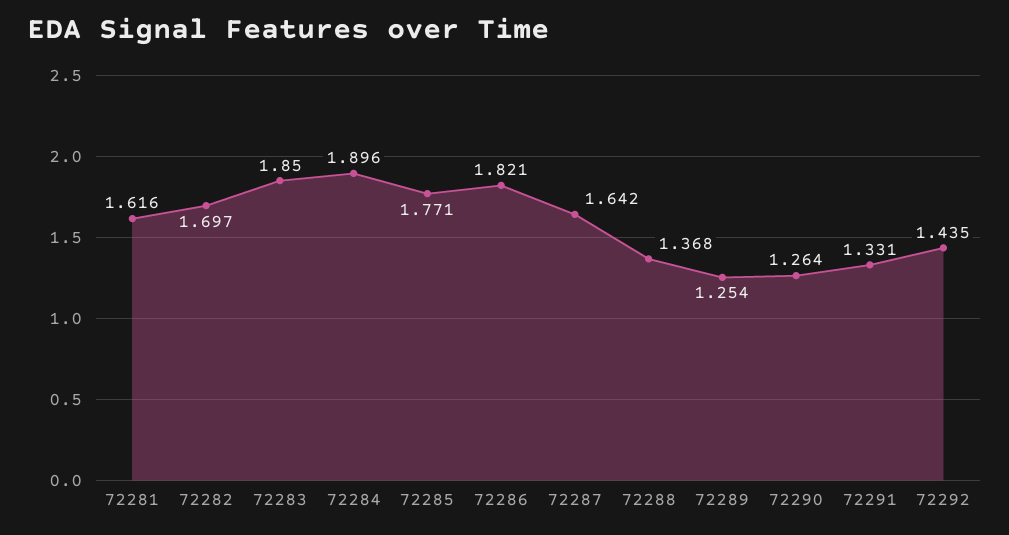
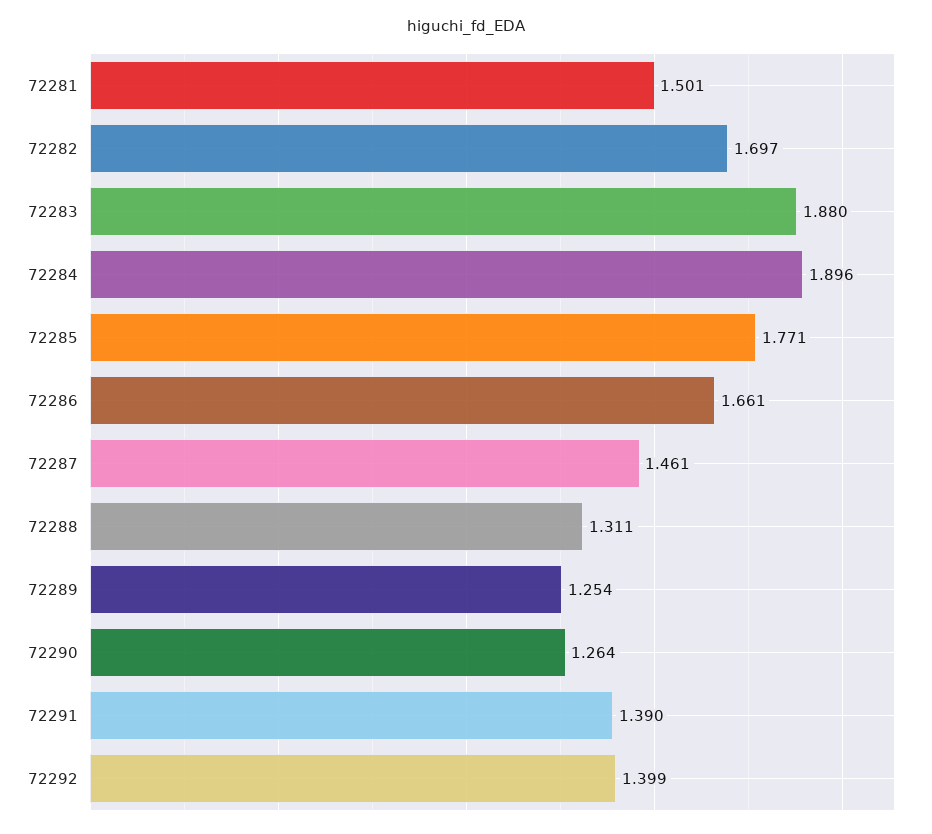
72281: 1.616 -> 1.501
72283: 1.85 -> 1.88
72286: 1.821 -> 1.661
72287: 1.642 -> 1.461
72288: 1.368 -> 1.311
72291: 1.331 -> 1.39
72292: 1.435 -> 1.399

